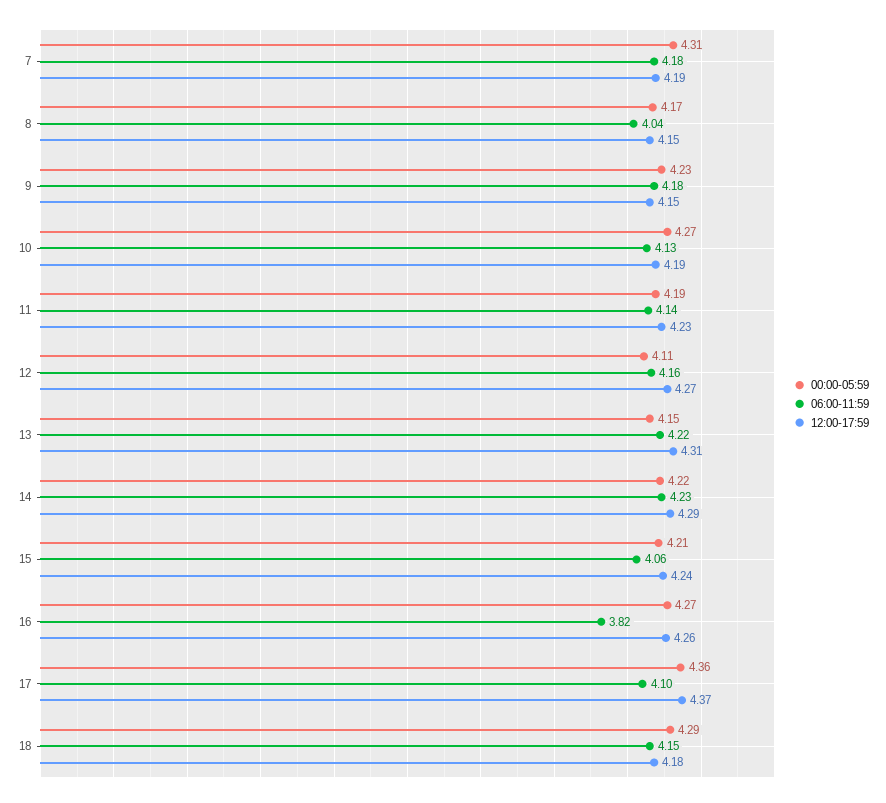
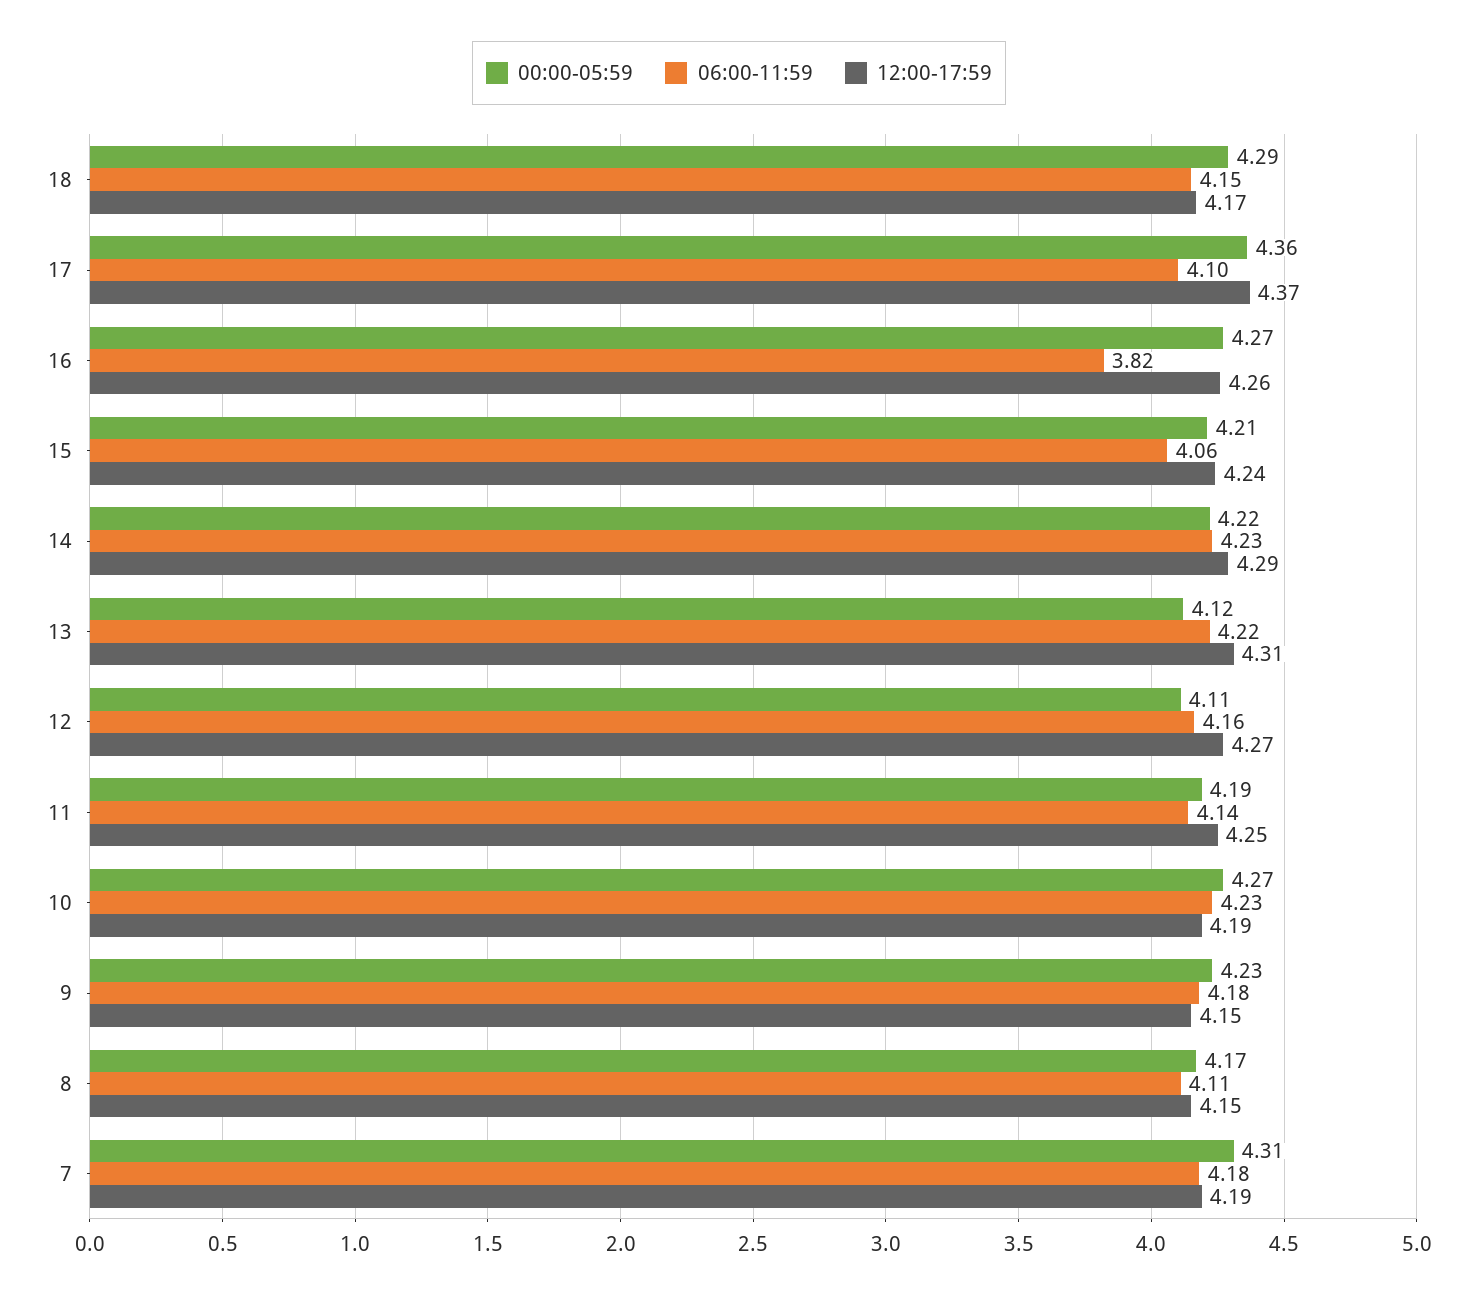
06:00-11:59, 8: 4.04 -> 4.11
06:00-11:59, 10: 4.13 -> 4.23
12:00-17:59, 11: 4.23 -> 4.25
00:00-05:59, 13: 4.15 -> 4.12
12:00-17:59, 18: 4.18 -> 4.17

